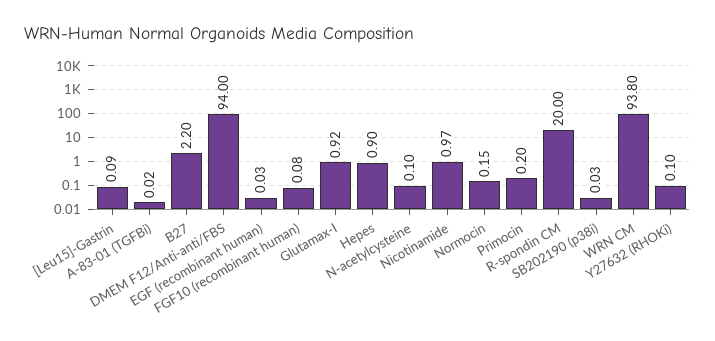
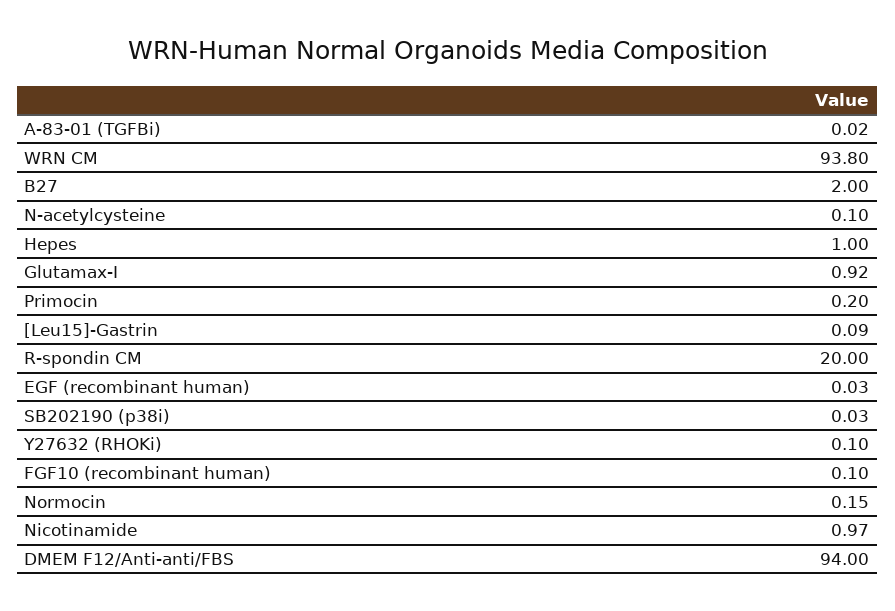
B27: 2.2 -> 2
FGF10 (recombinant human): 0.08 -> 0.1
Hepes: 0.9 -> 1

